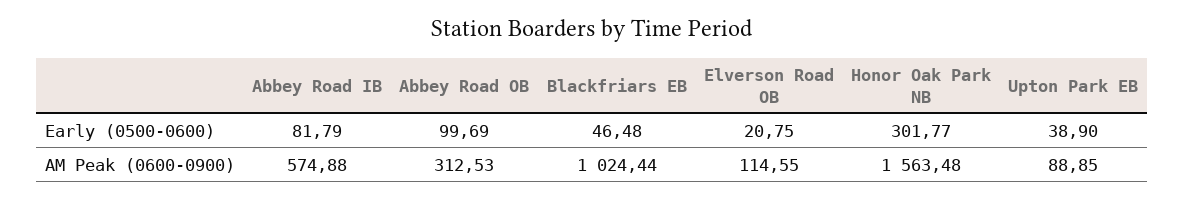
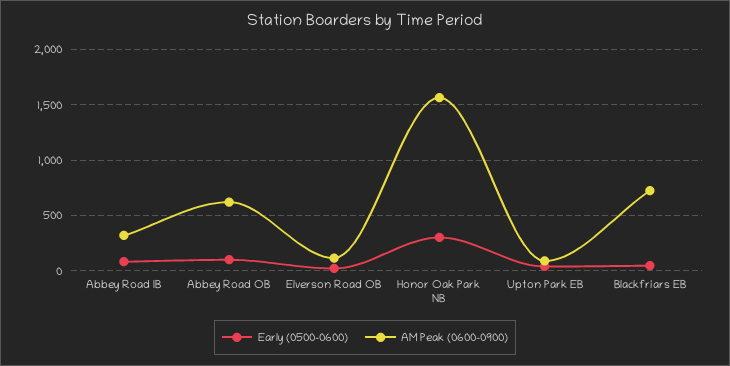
AM Peak (0600-0900), Abbey Road IB: 574.88 -> 300
AM Peak (0600-0900), Abbey Road OB: 312.53 -> 600
AM Peak (0600-0900), Blackfriars EB: 1024.44 -> 700

